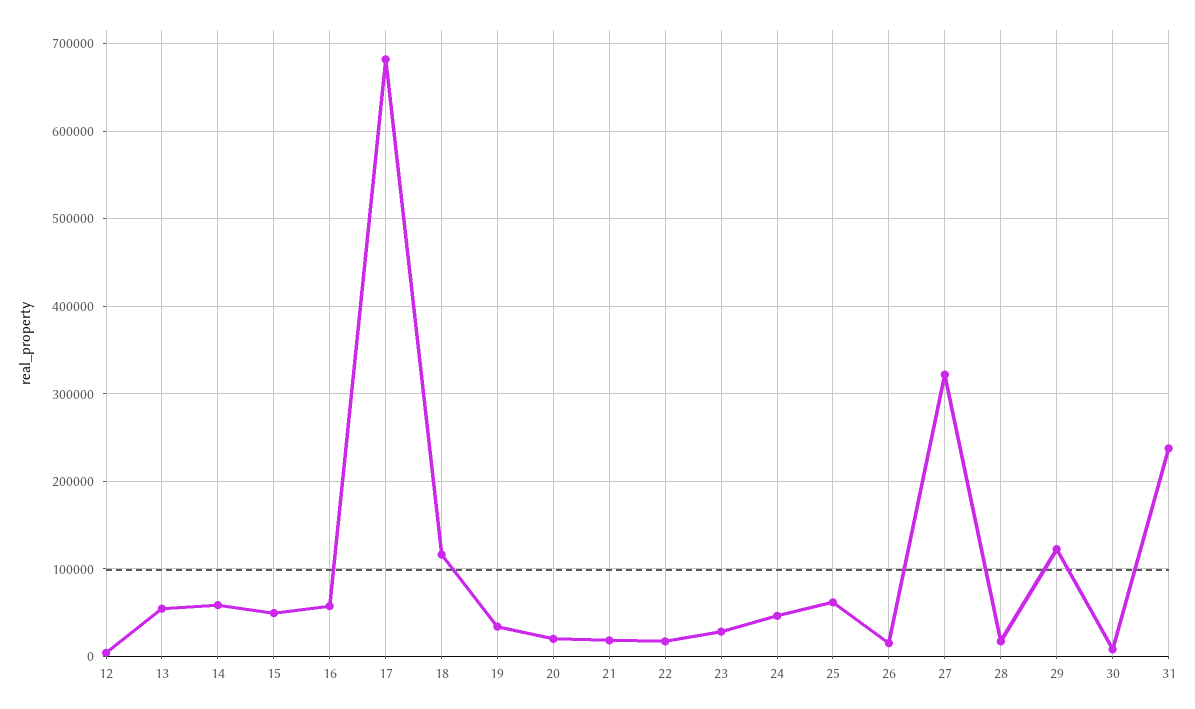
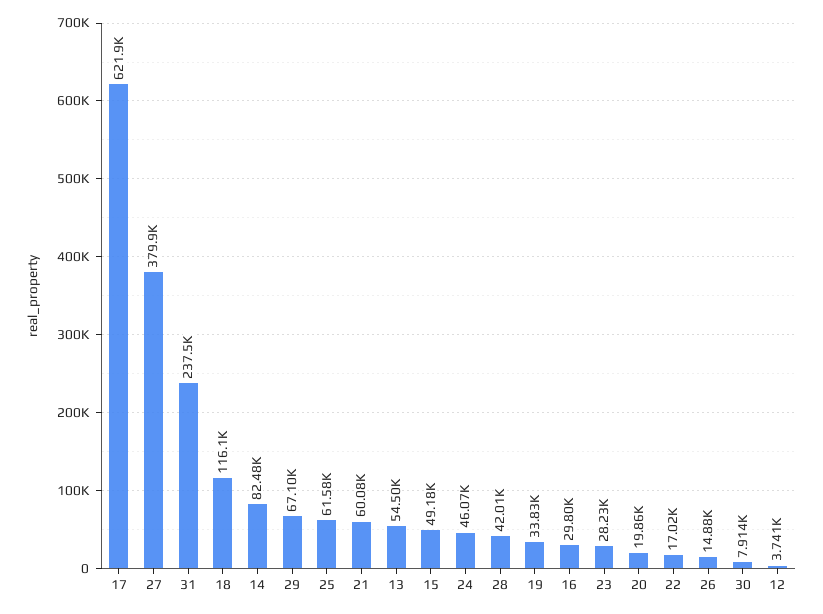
14: 60000 -> 82480
16: 60000 -> 29800
17: 680000 -> 621900
21: 20000 -> 60080
27: 320000 -> 379900
28: 20000 -> 42010
29: 120000 -> 67100

